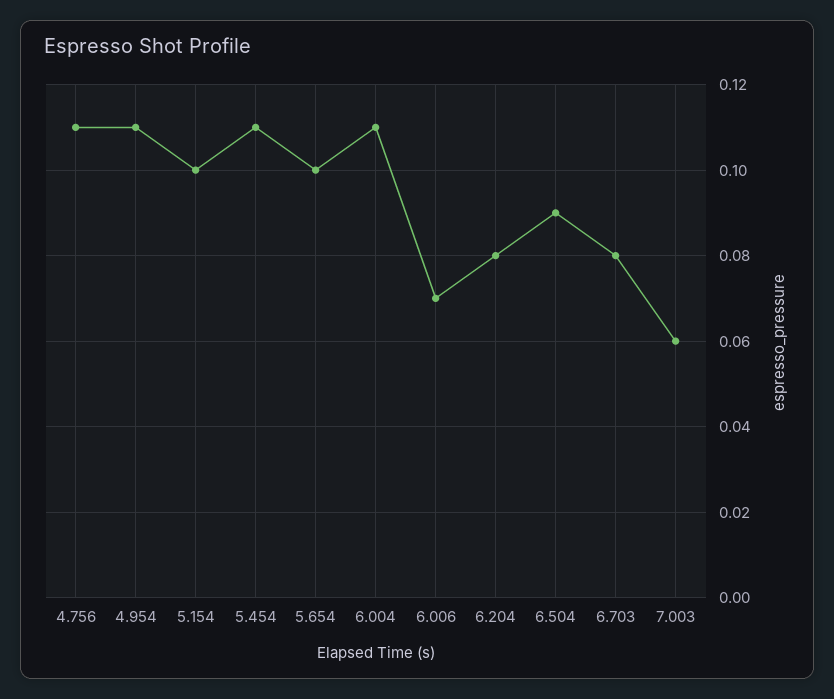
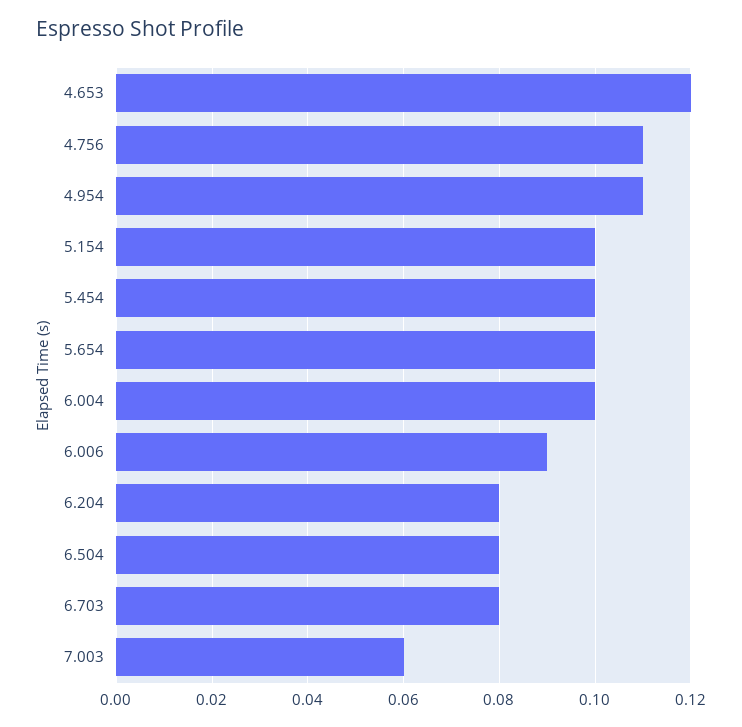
5.454: 0.11 -> 0.1
6.004: 0.11 -> 0.1
6.006: 0.07 -> 0.09
6.504: 0.09 -> 0.08
4.653: none -> 0.12

